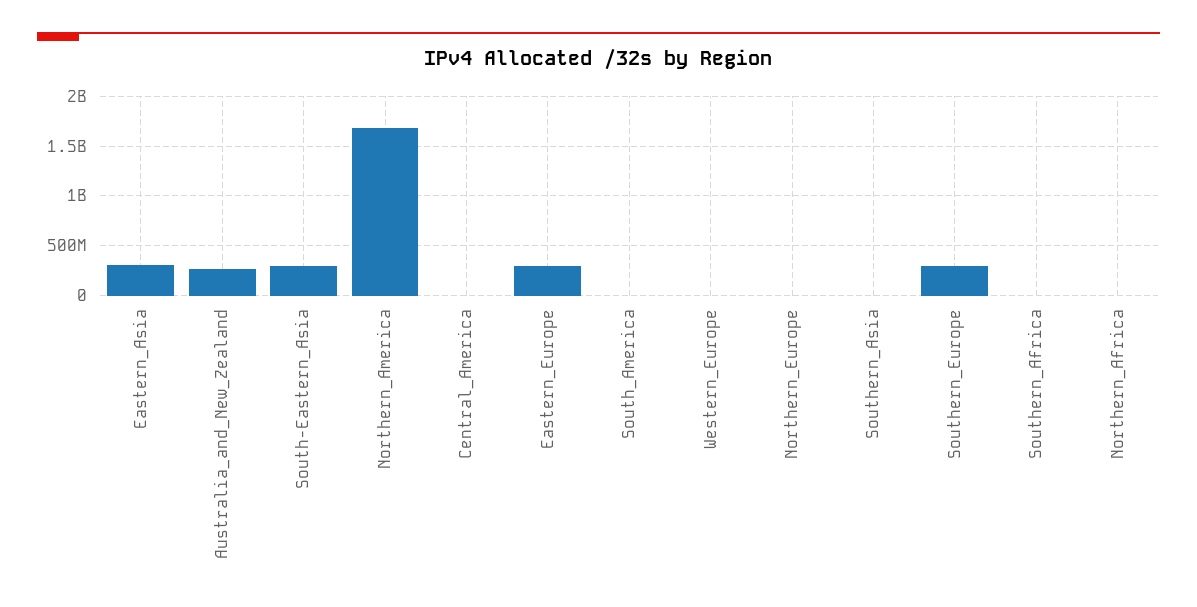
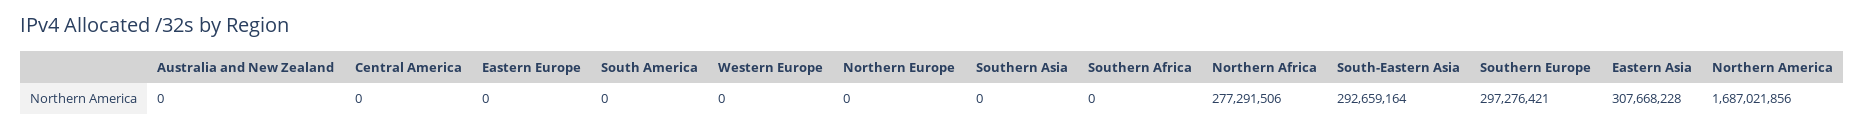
Australia_and_New_Zealand: 300000000 -> 0
Eastern_Europe: 300000000 -> 0
Northern_Africa: 0 -> 277291506

